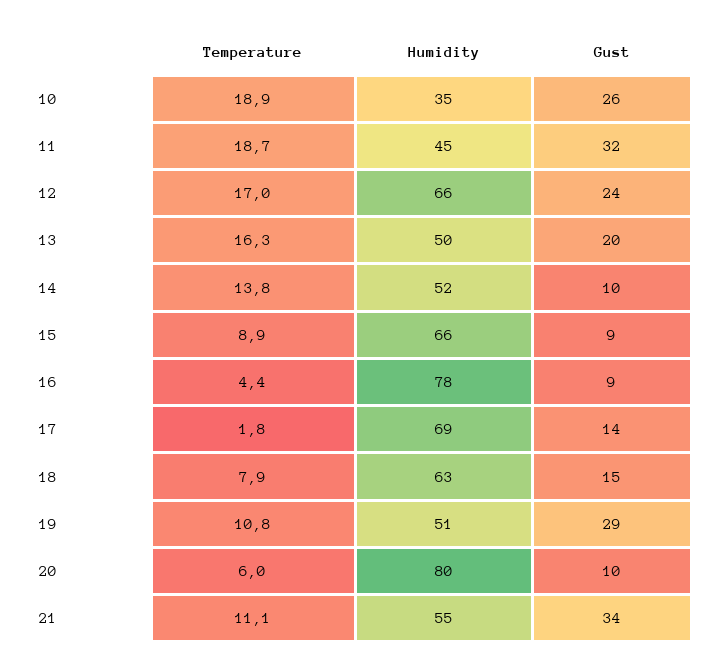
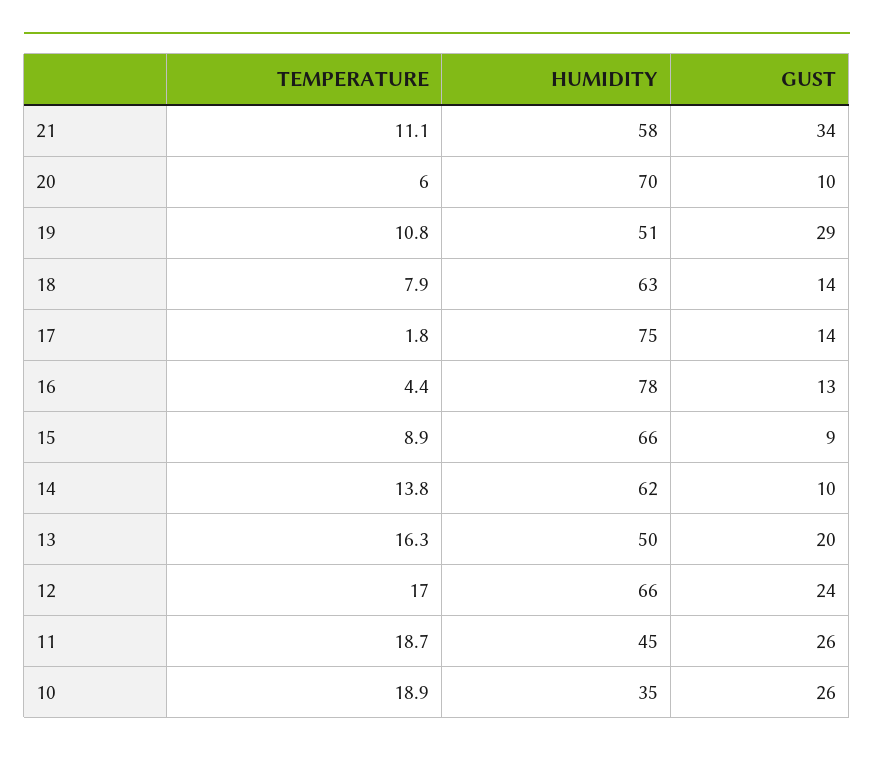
Gust, 11: 32 -> 26
Humidity, 14: 52 -> 62
Gust, 16: 9 -> 13
Humidity, 17: 69 -> 75
Gust, 18: 15 -> 14
Humidity, 20: 80 -> 70
Humidity, 21: 55 -> 58

